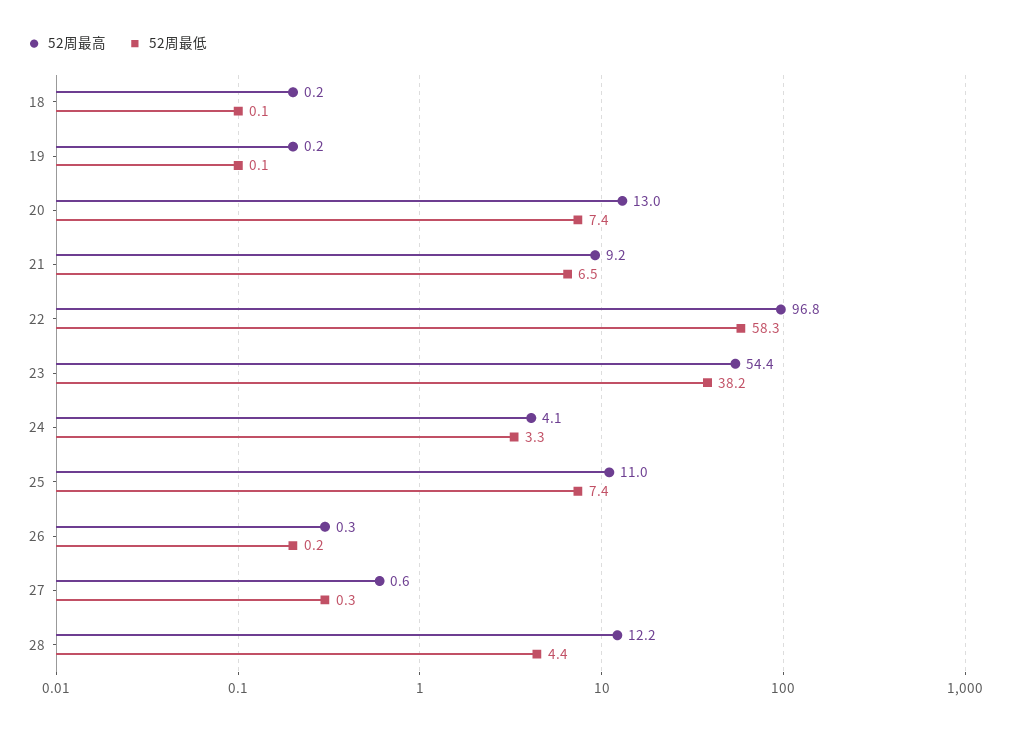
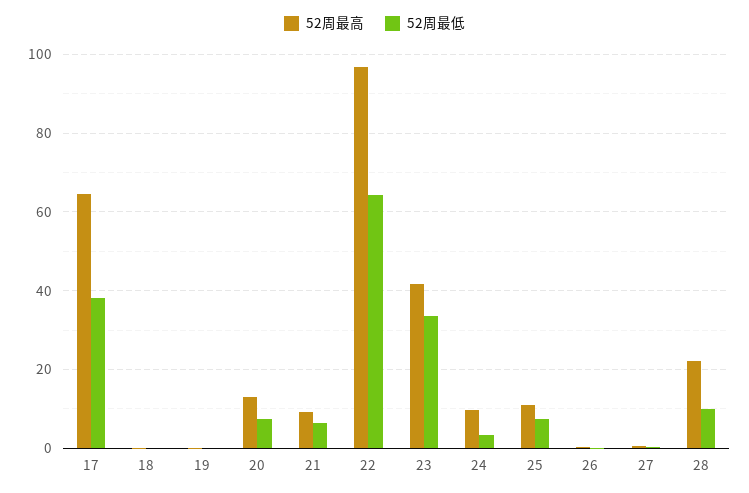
52周最低, 22: 58.3 -> 64
52周最高, 23: 54.4 -> 42
52周最低, 23: 38.2 -> 34
52周最高, 24: 4.1 -> 10
52周最高, 28: 12.2 -> 22
52周最低, 28: 4.4 -> 10
52周最高, 17: none -> 64
52周最低, 17: none -> 38

